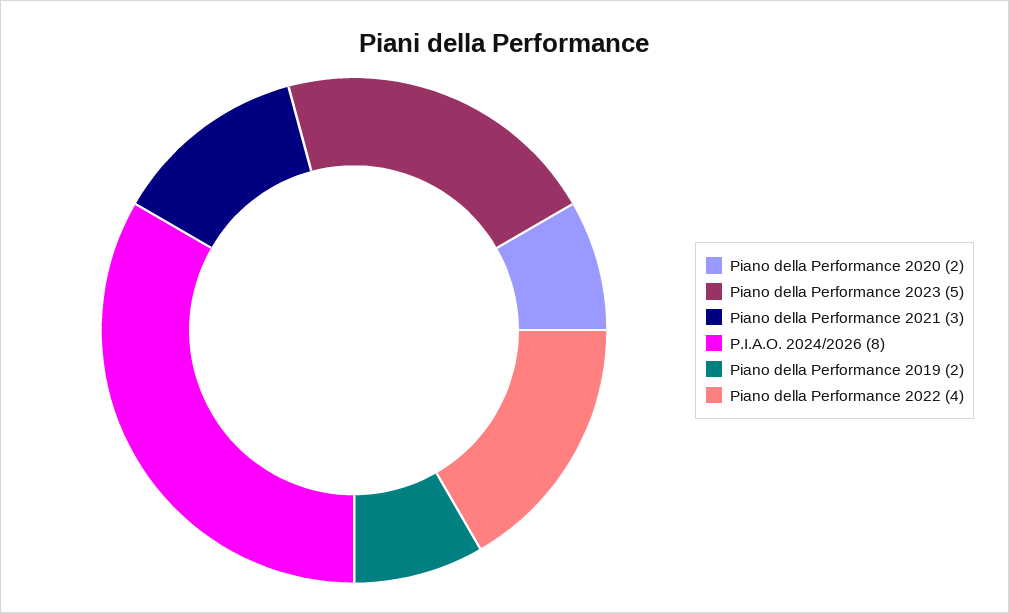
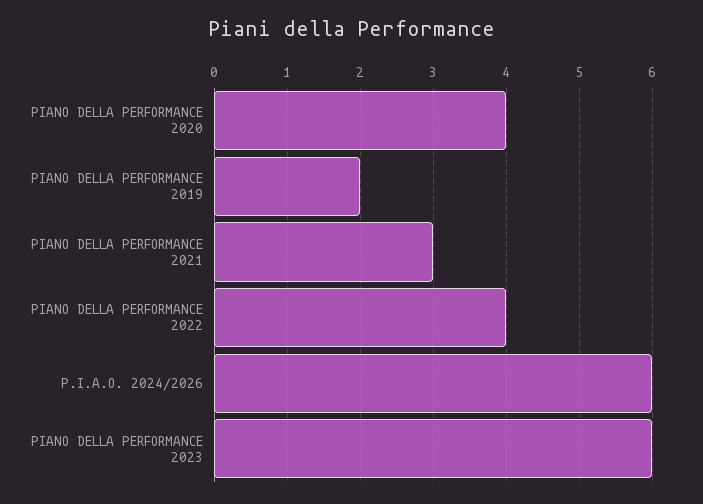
Piano della Performance 2020: 2 -> 4
Piano della Performance 2023: 5 -> 6
P.I.A.O. 2024/2026: 8 -> 6

